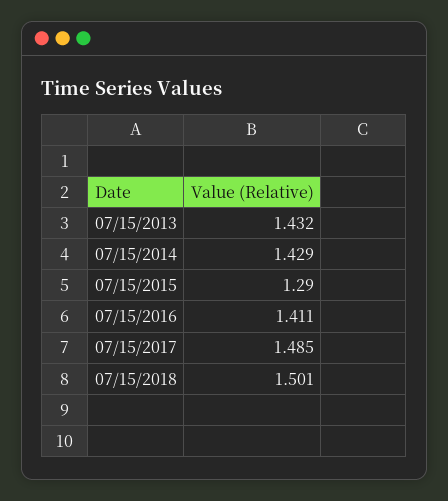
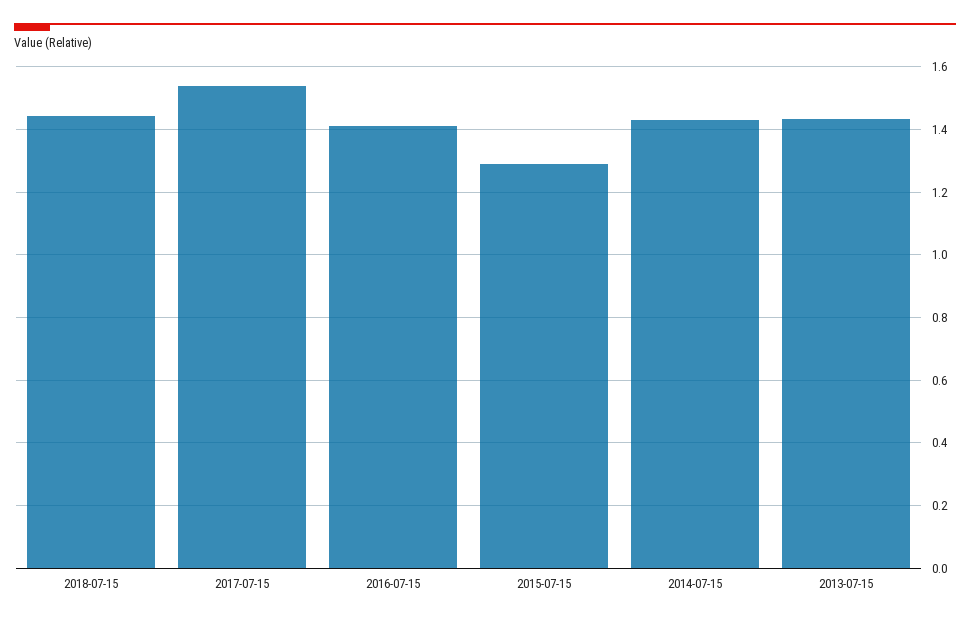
07/15/2017: 1.485 -> 1.54
07/15/2018: 1.501 -> 1.44

